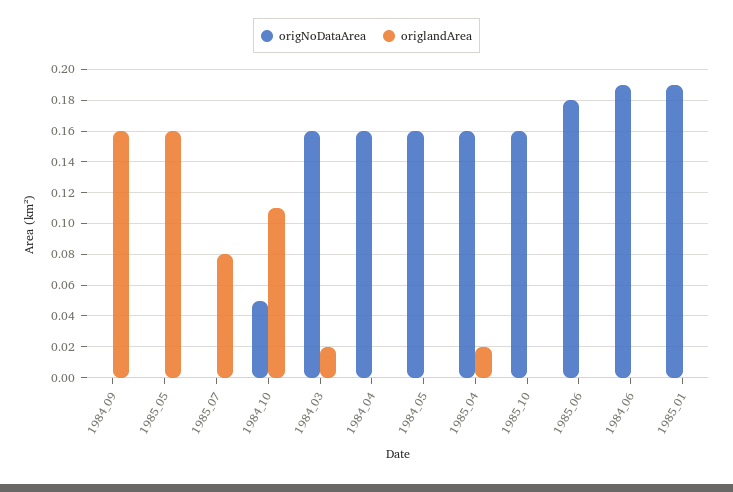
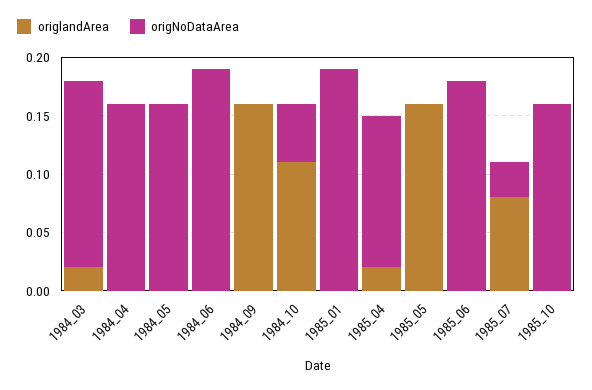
origNoDataArea, 1985_07: 0 -> 0.03
origNoDataArea, 1985_04: 0.16 -> 0.13

